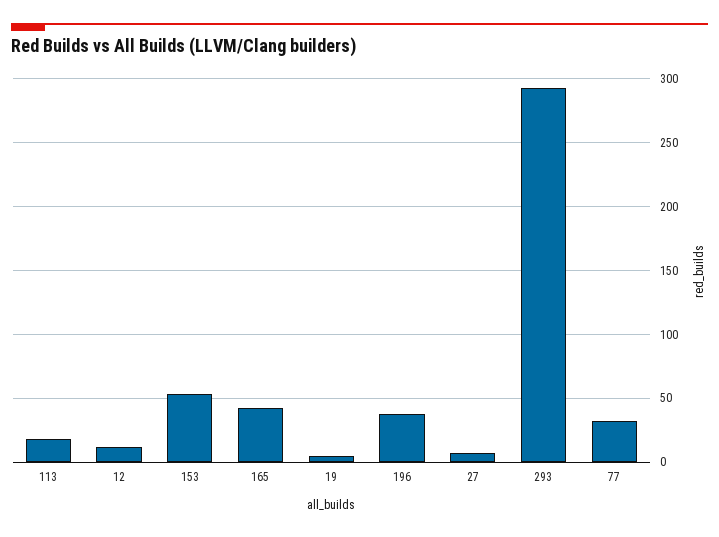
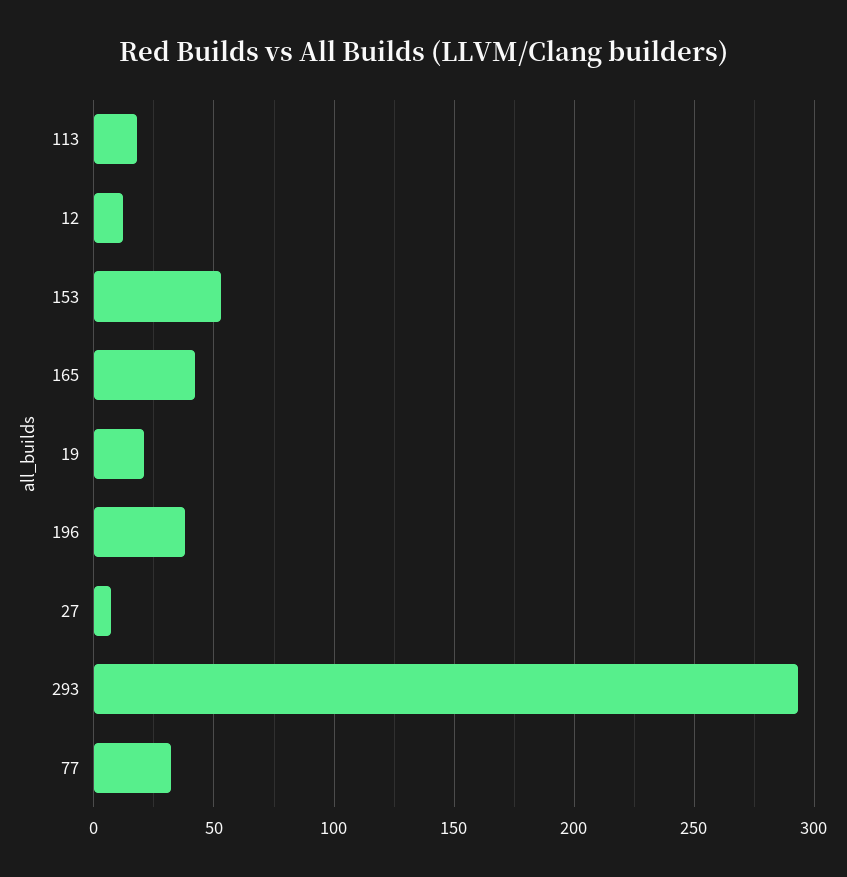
19: 5 -> 20

